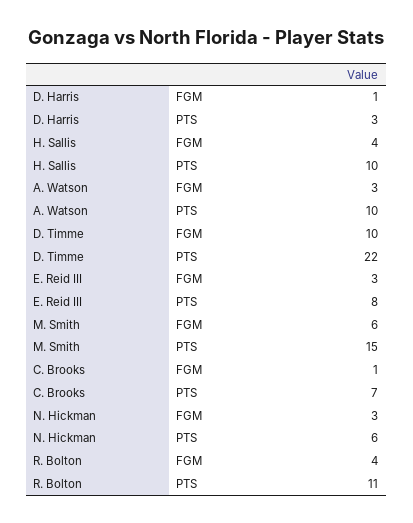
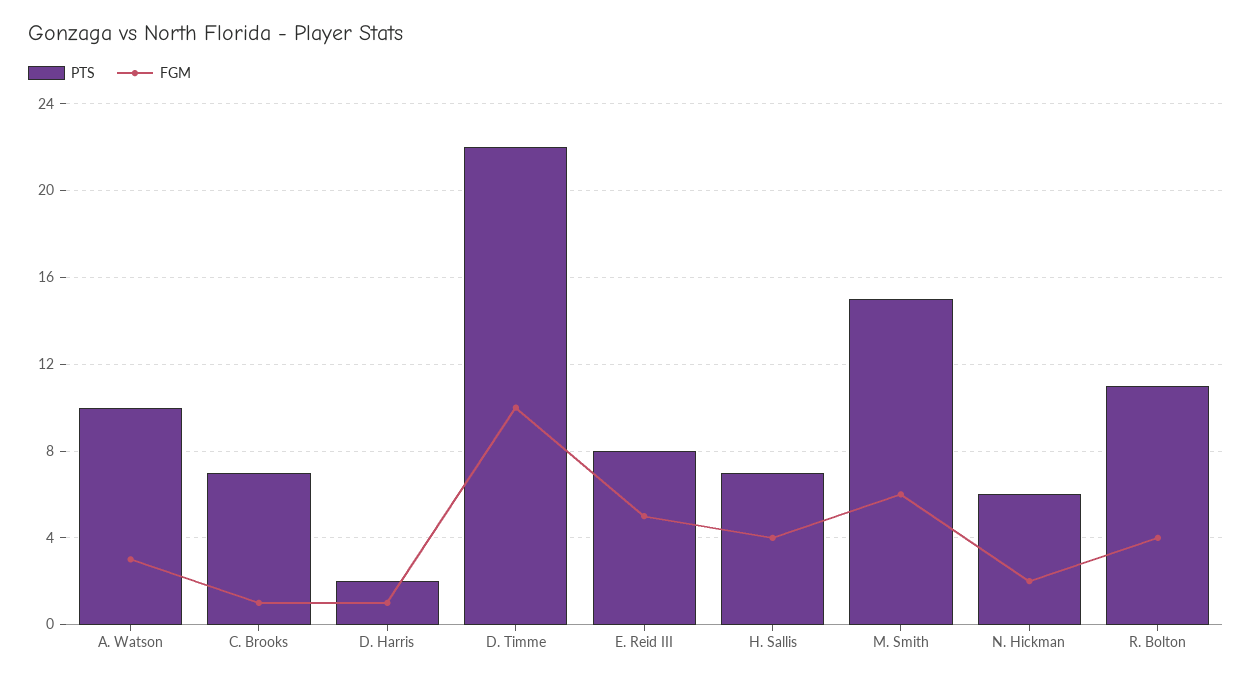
PTS, D. Harris: 3 -> 2
PTS, H. Sallis: 10 -> 7
FGM, E. Reid III: 3 -> 5
FGM, N. Hickman: 3 -> 2

